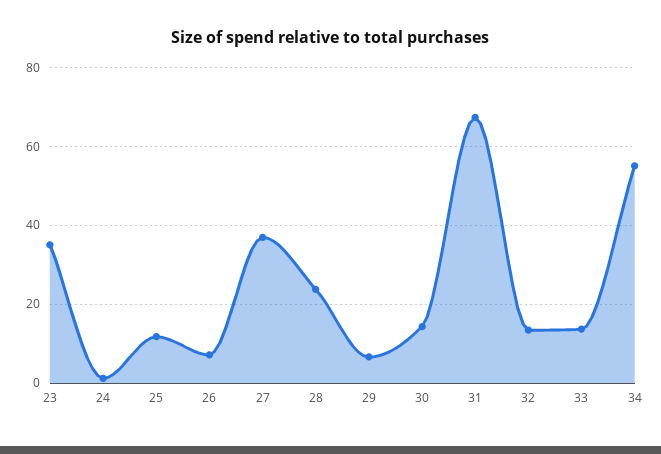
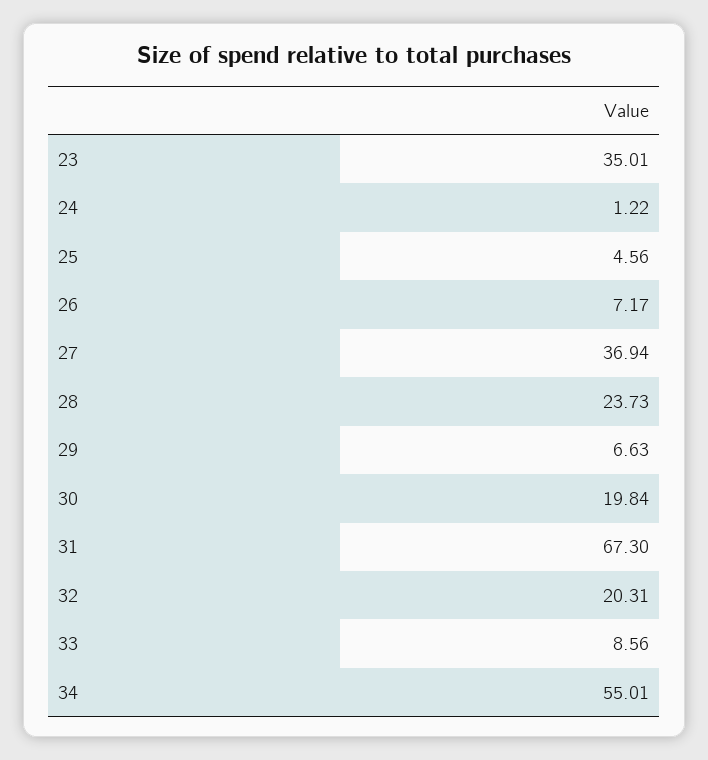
25: 12 -> 4.56
30: 14 -> 19.84
32: 14 -> 20.31
33: 14 -> 8.56

